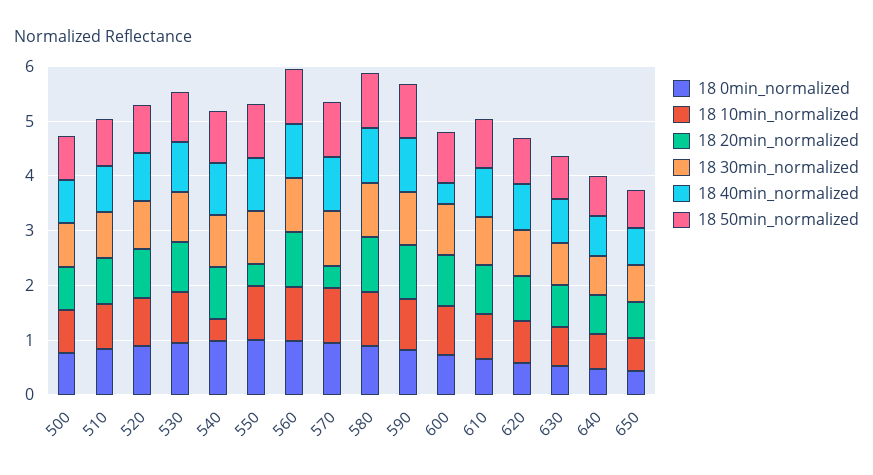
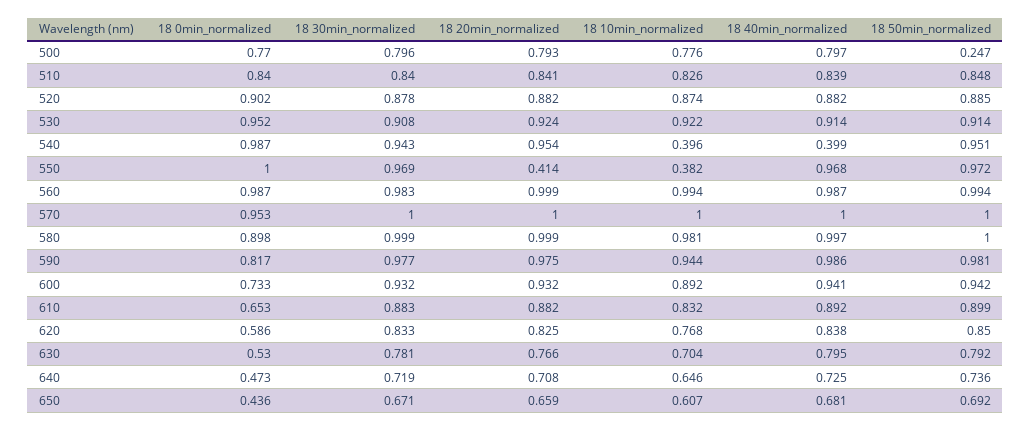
18 50min_normalized, 500: 0.8 -> 0.247
18 40min_normalized, 540: 1 -> 0.399
18 10min_normalized, 550: 1 -> 0.382
18 20min_normalized, 570: 0.4 -> 1
18 40min_normalized, 600: 0.4 -> 0.941

